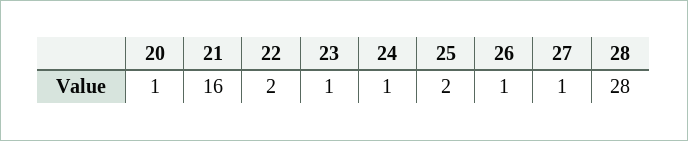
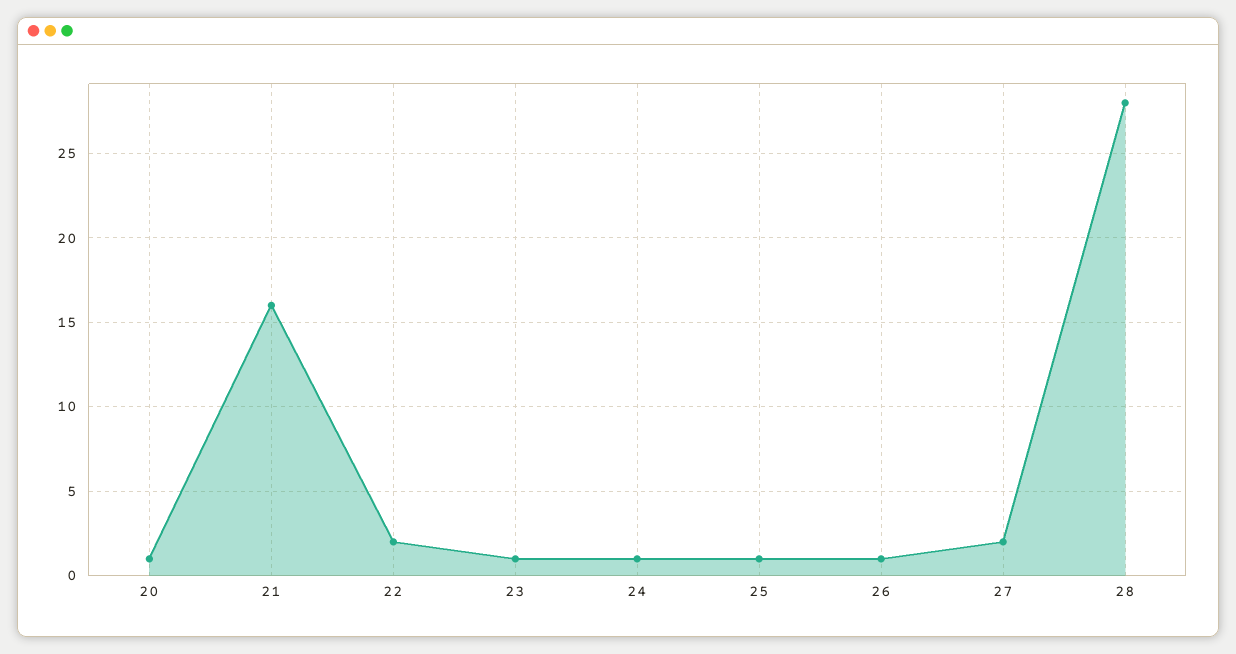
25: 2 -> 1
27: 1 -> 2

